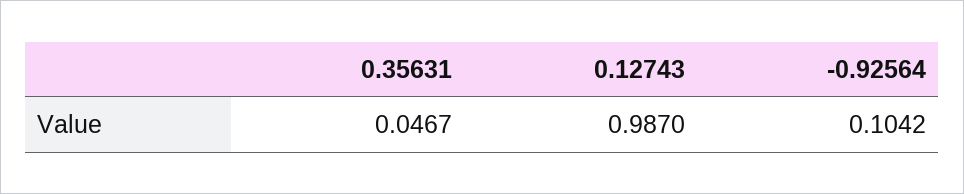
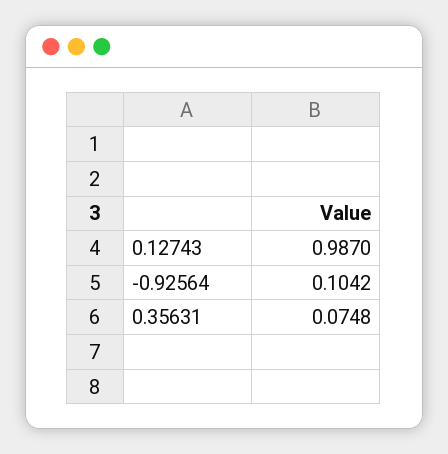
0.35631: 0.0467 -> 0.0748

